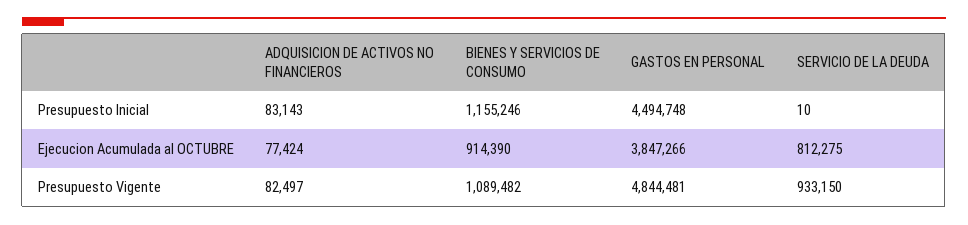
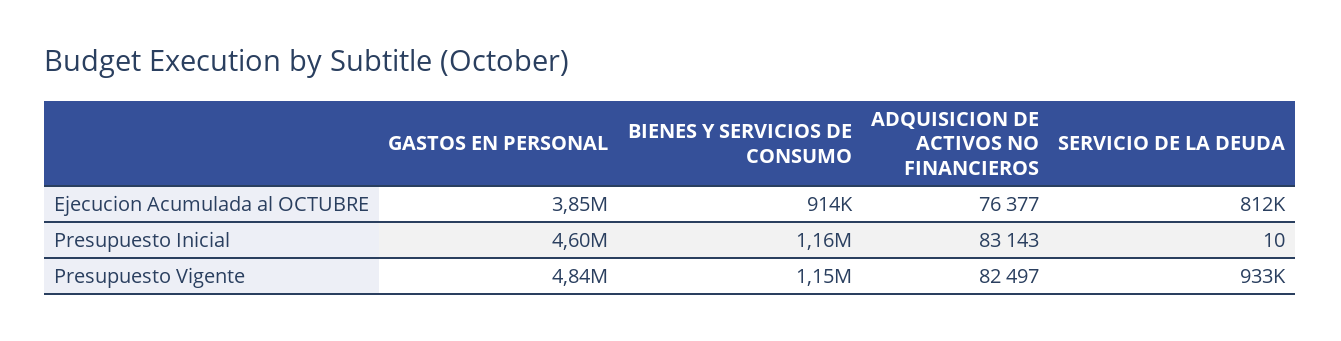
GASTOS EN PERSONAL, Presupuesto Inicial: 4494748 -> 4600000
ADQUISICION DE ACTIVOS NO FINANCIEROS, Ejecucion Acumulada al OCTUBRE: 77424 -> 76377
BIENES Y SERVICIOS DE CONSUMO, Presupuesto Vigente: 1089482 -> 1150000

